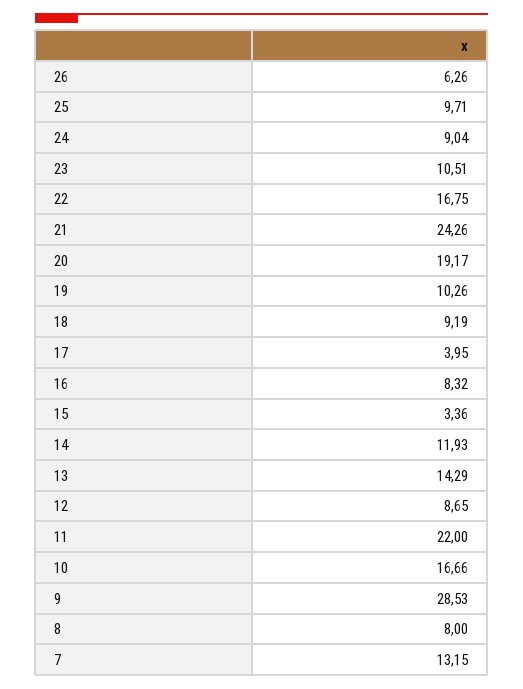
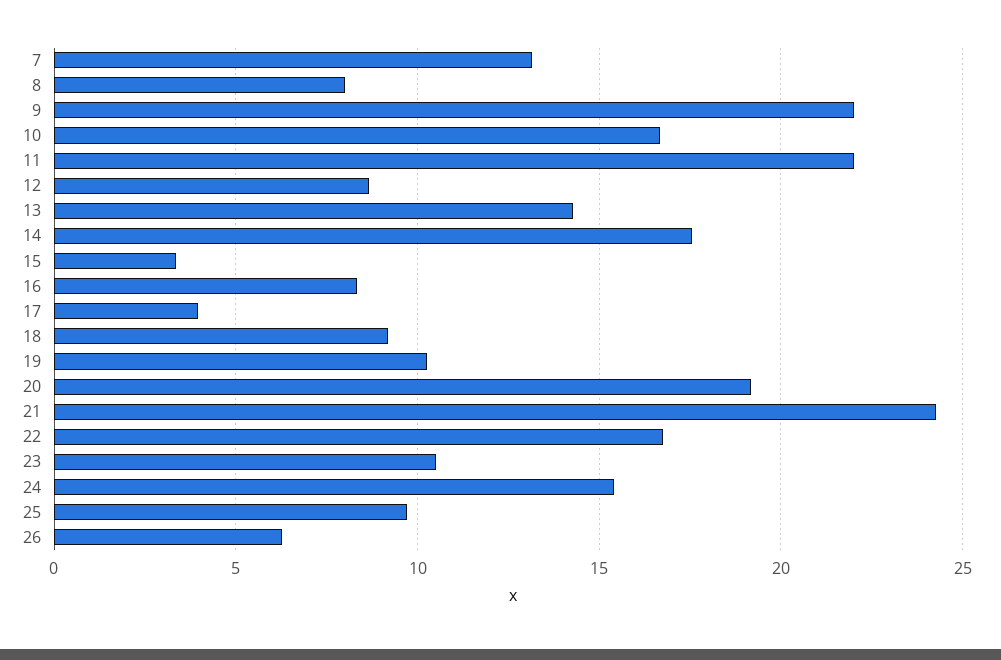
24: 9.04 -> 15.5
14: 11.93 -> 17.5
9: 28.53 -> 22

